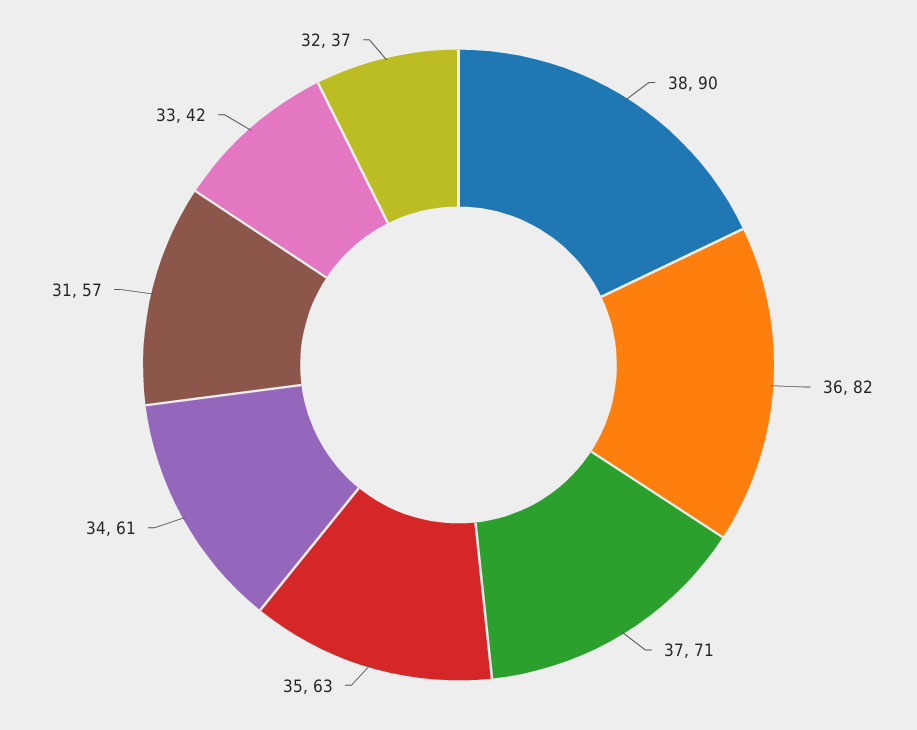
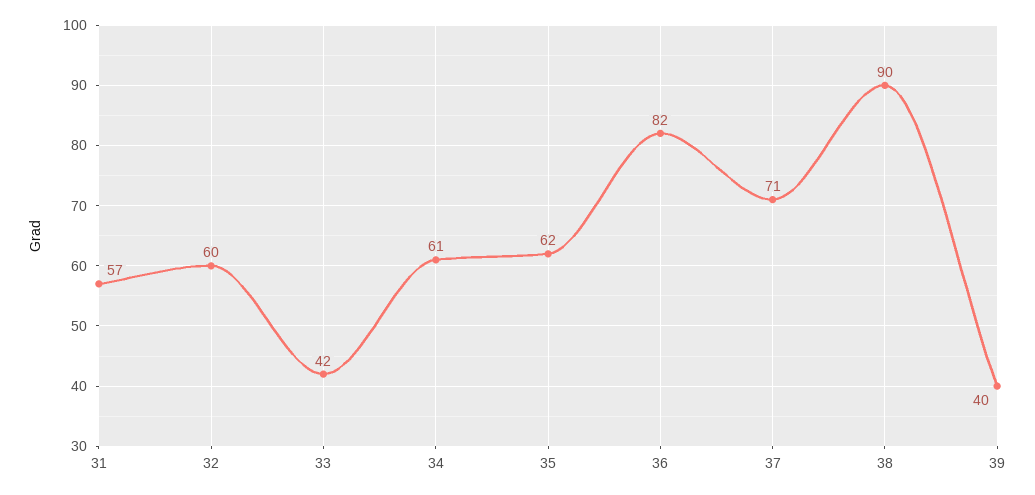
35: 63 -> 62
32: 37 -> 60
39: none -> 40

